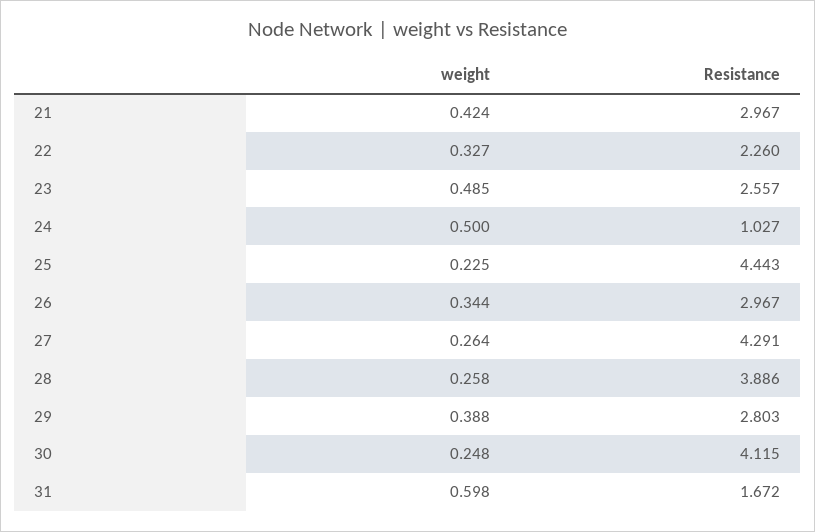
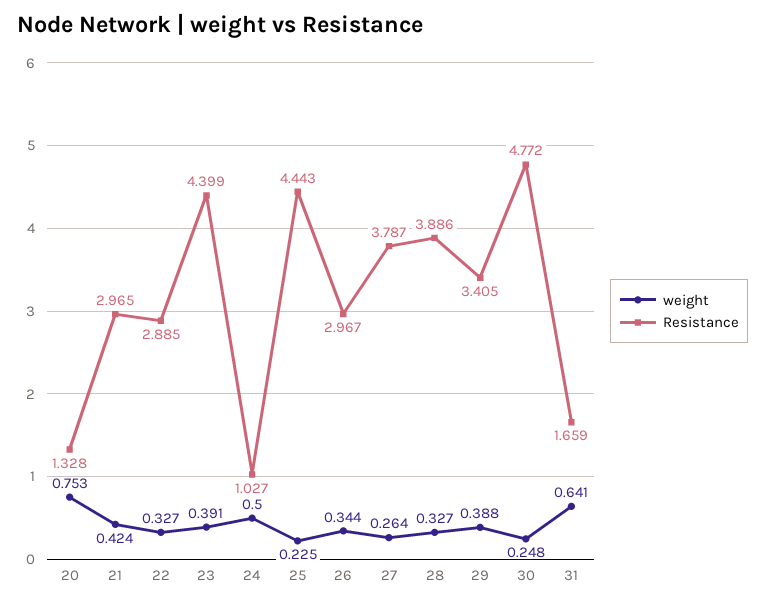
Resistance, 21: 2.967 -> 2.965
Resistance, 22: 2.26 -> 2.885
weight, 23: 0.485 -> 0.391
Resistance, 23: 2.557 -> 4.399
Resistance, 27: 4.291 -> 3.787
weight, 28: 0.258 -> 0.327
Resistance, 29: 2.803 -> 3.405
Resistance, 30: 4.115 -> 4.772
weight, 31: 0.598 -> 0.641
Resistance, 31: 1.672 -> 1.659
weight, 20: none -> 0.753
Resistance, 20: none -> 1.328

